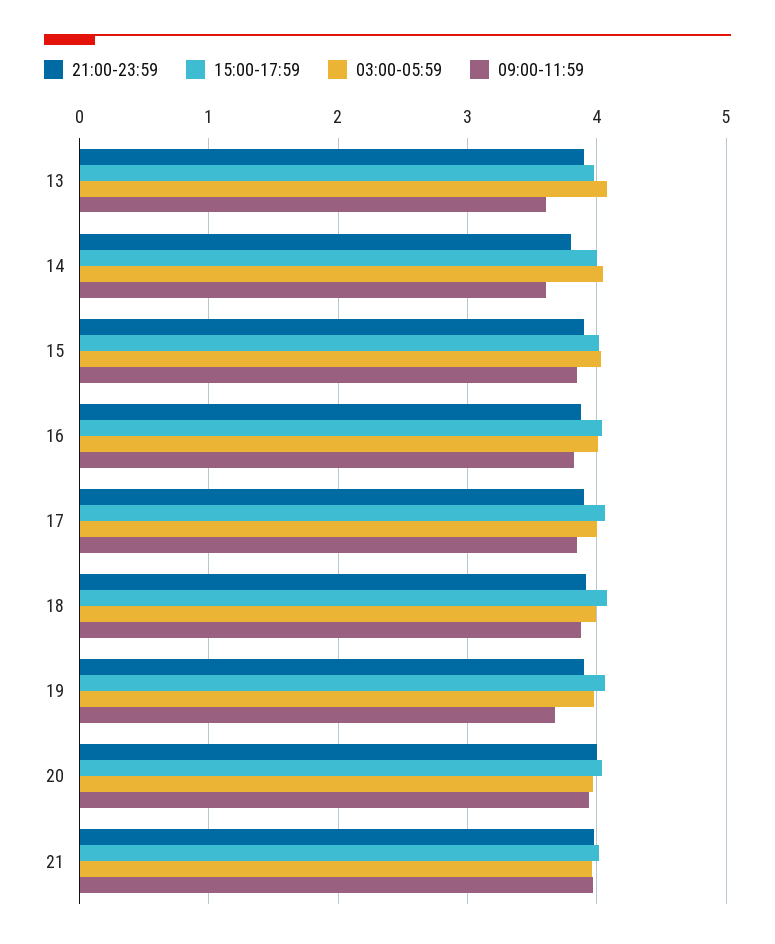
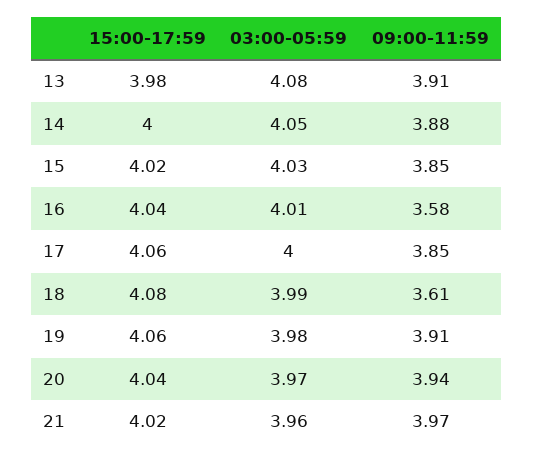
21:00-23:59, 13: 3.9 -> none
09:00-11:59, 13: 3.6 -> 3.91
21:00-23:59, 14: 3.8 -> none
09:00-11:59, 14: 3.6 -> 3.88
21:00-23:59, 15: 3.9 -> none
21:00-23:59, 16: 3.9 -> none
09:00-11:59, 16: 3.8 -> 3.58
21:00-23:59, 17: 3.9 -> none
21:00-23:59, 18: 3.9 -> none
09:00-11:59, 18: 3.9 -> 3.61
21:00-23:59, 19: 3.9 -> none
09:00-11:59, 19: 3.7 -> 3.91
21:00-23:59, 20: 4 -> none
21:00-23:59, 21: 4 -> none

